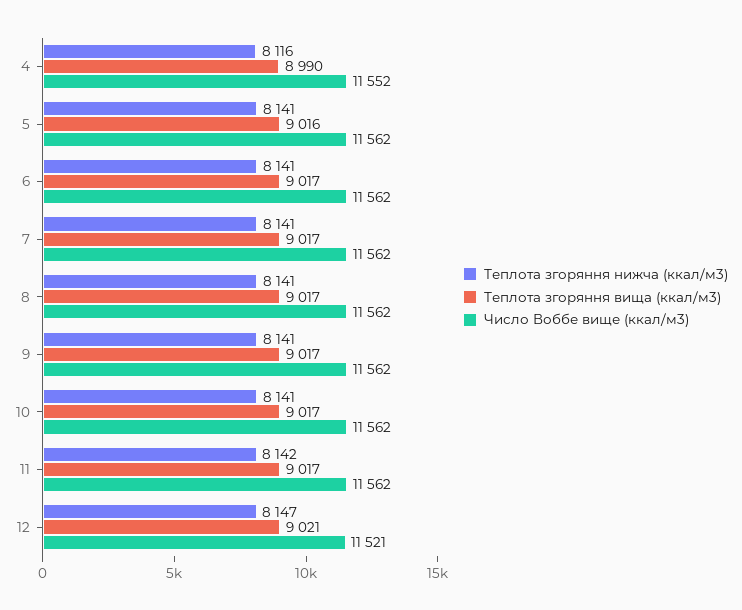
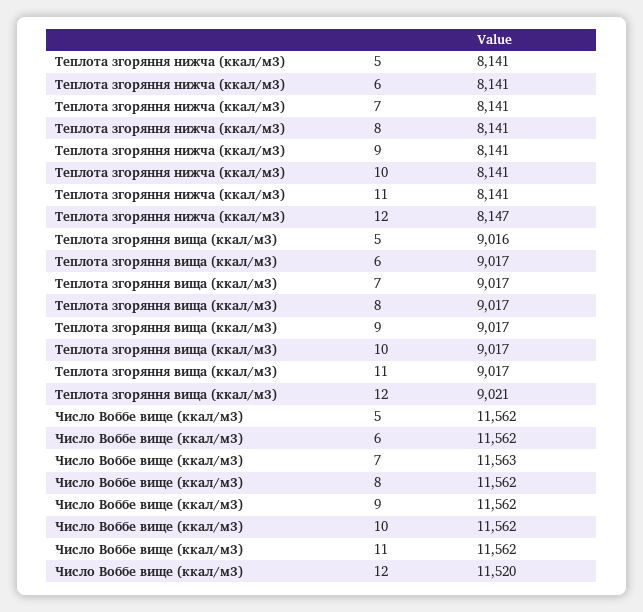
Теплота згоряння нижча (ккал/м3), 4: 8116 -> none
Теплота згоряння вища (ккал/м3), 4: 8990 -> none
Число Воббе вище (ккал/м3), 4: 11552 -> none
Число Воббе вище (ккал/м3), 7: 11562 -> 11563
Теплота згоряння нижча (ккал/м3), 11: 8142 -> 8141
Число Воббе вище (ккал/м3), 12: 11521 -> 11520

